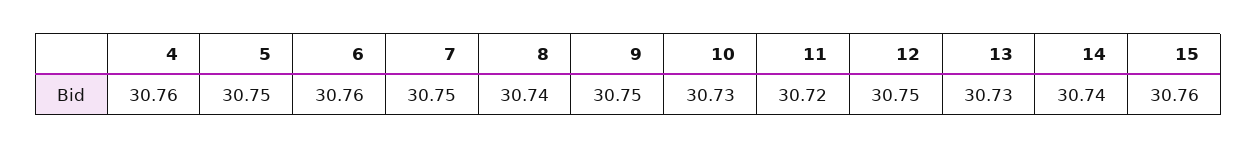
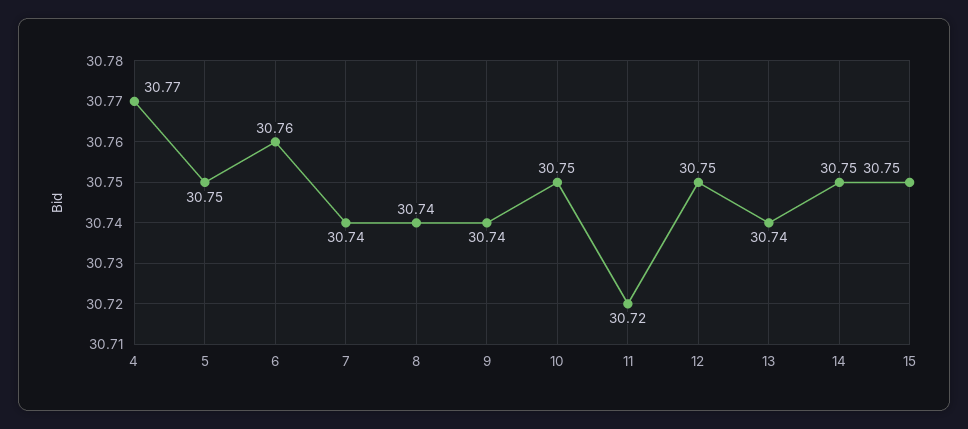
4: 30.76 -> 30.77
7: 30.75 -> 30.74
9: 30.75 -> 30.74
10: 30.73 -> 30.75
13: 30.73 -> 30.74
14: 30.74 -> 30.75
15: 30.76 -> 30.75

